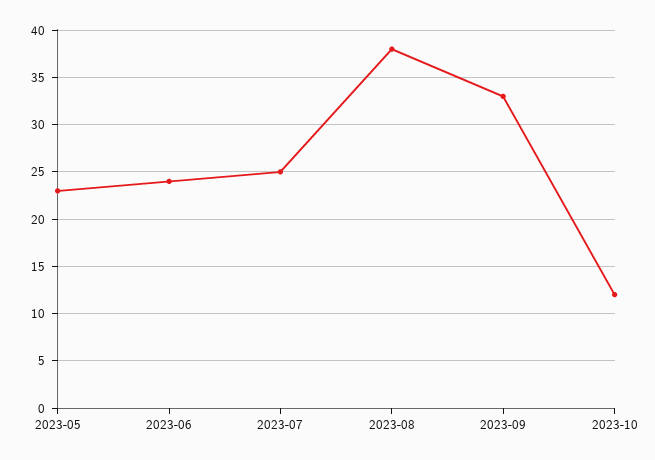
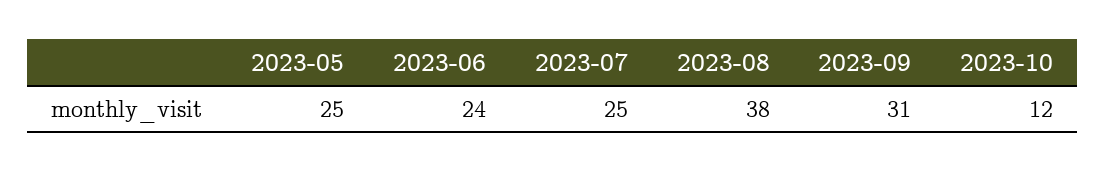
2023-05: 23 -> 25
2023-09: 33 -> 31

